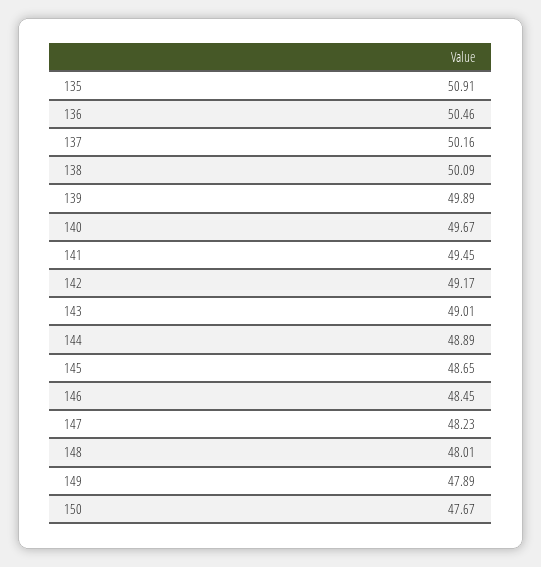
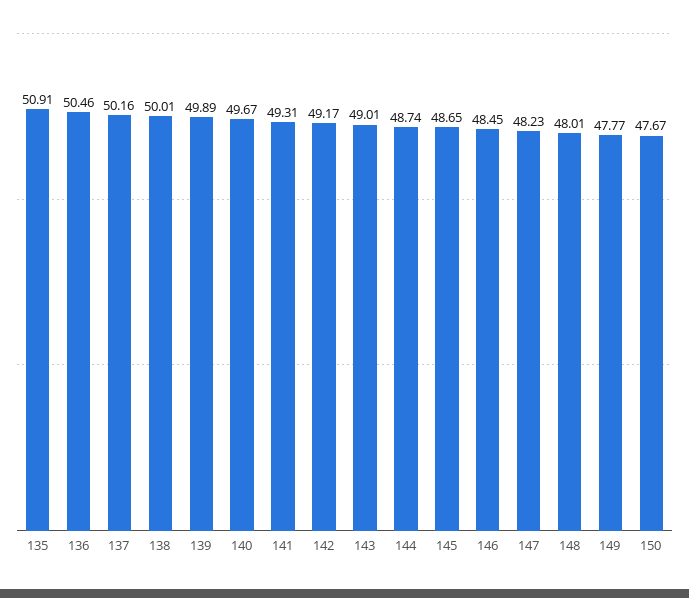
138: 50.09 -> 50.01
141: 49.45 -> 49.31
144: 48.89 -> 48.74
149: 47.89 -> 47.77

